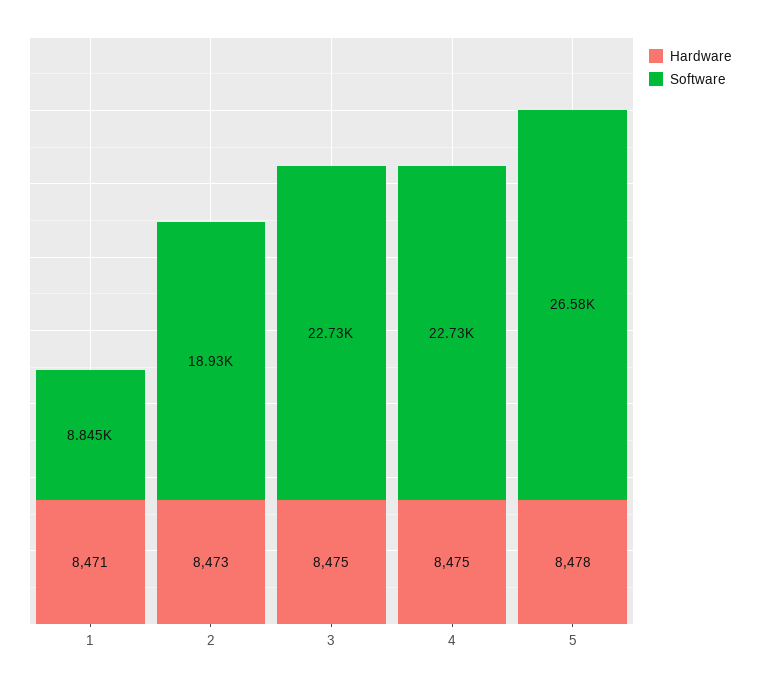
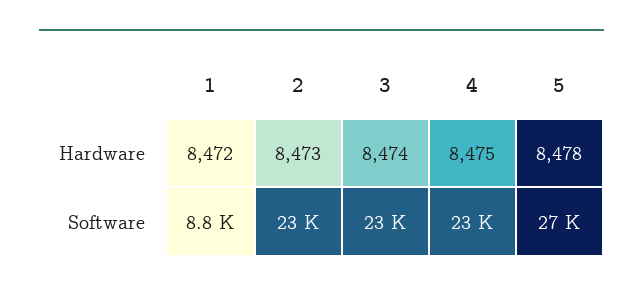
Hardware, 1: 8471 -> 8472
Software, 2: 18930 -> 23000
Hardware, 3: 8475 -> 8474

